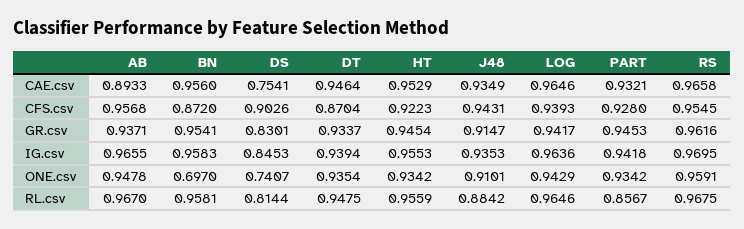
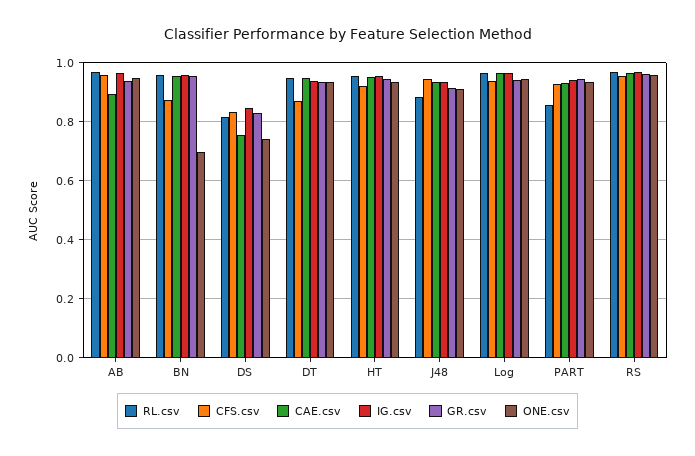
CFS.csv, DS: 0.9026 -> 0.825

